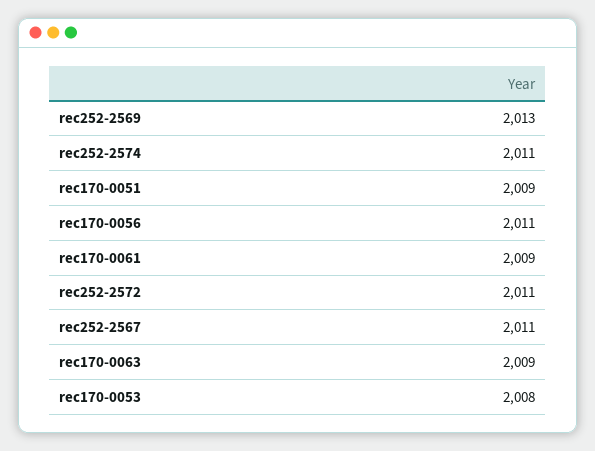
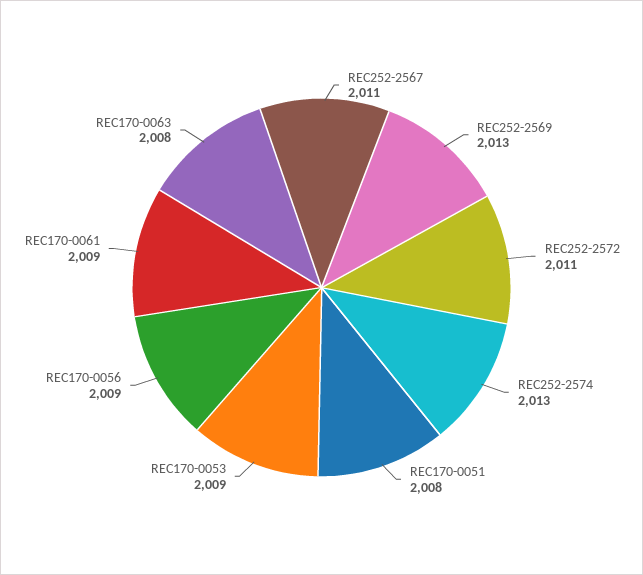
rec252-2574: 2011 -> 2013
rec170-0051: 2009 -> 2008
rec170-0056: 2011 -> 2009
rec170-0063: 2009 -> 2008
rec170-0053: 2008 -> 2009

